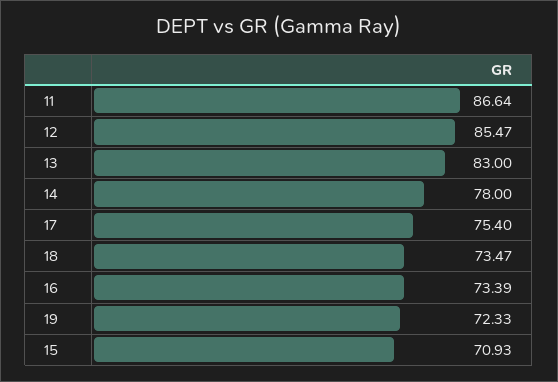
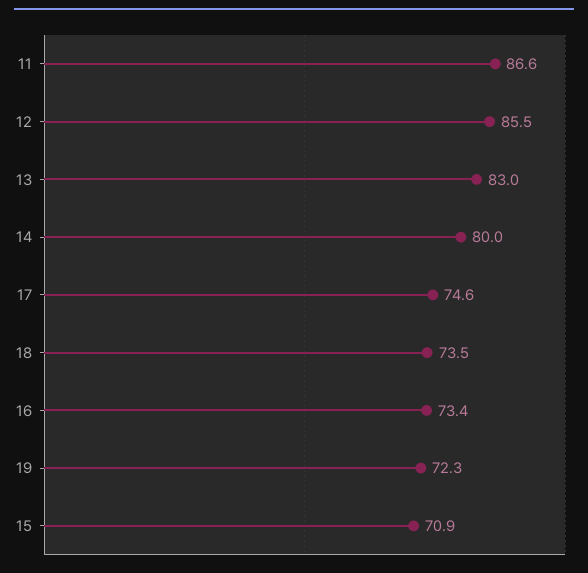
14: 78 -> 80
17: 75.4 -> 74.6

